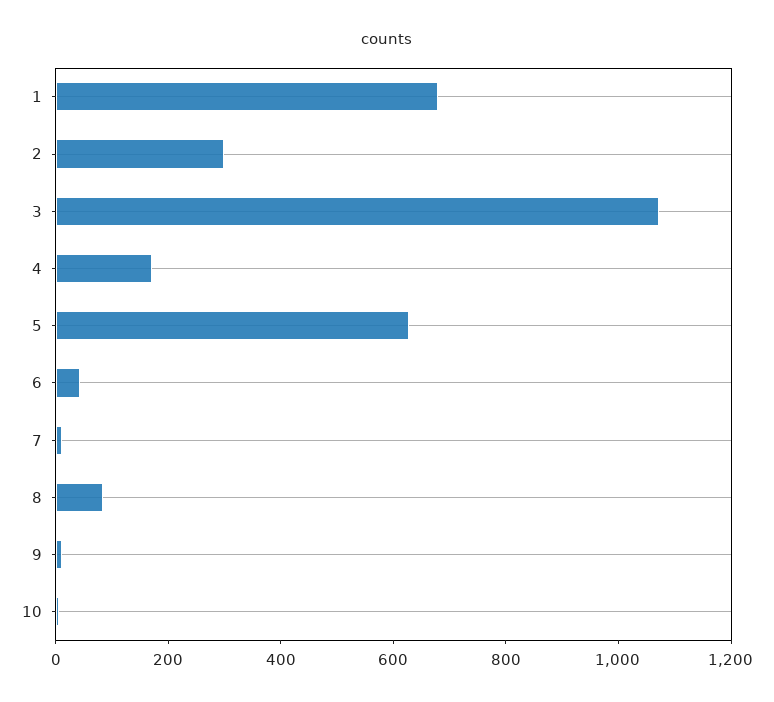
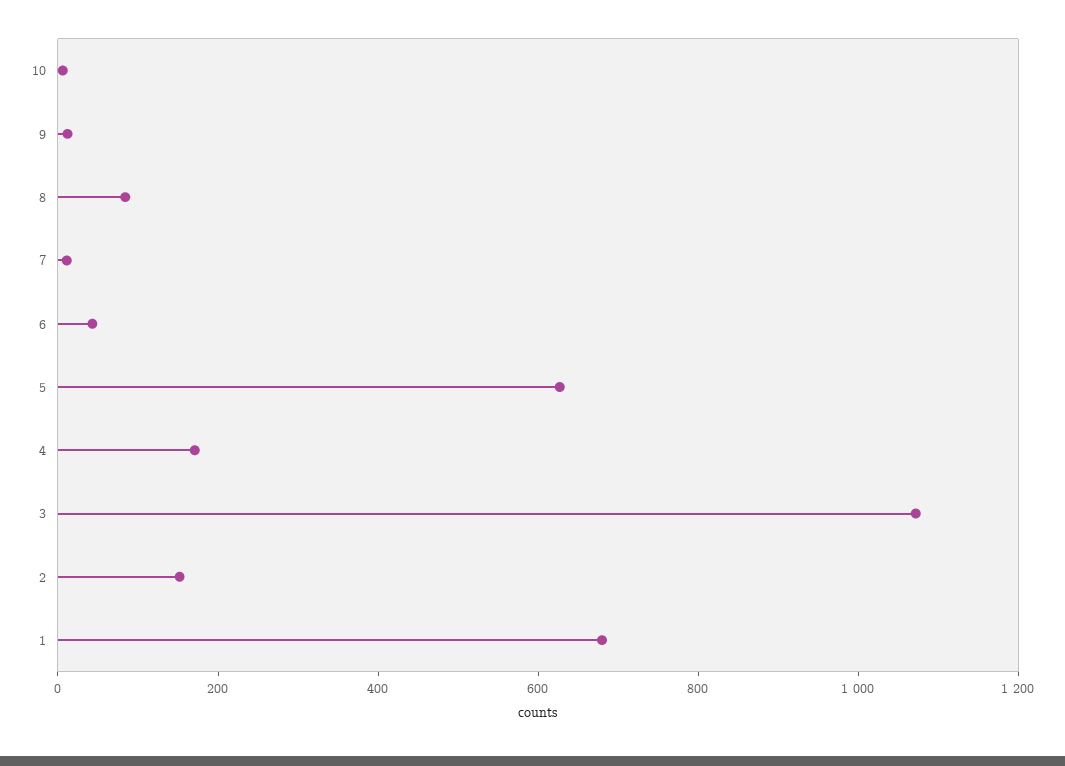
2: 300 -> 150

